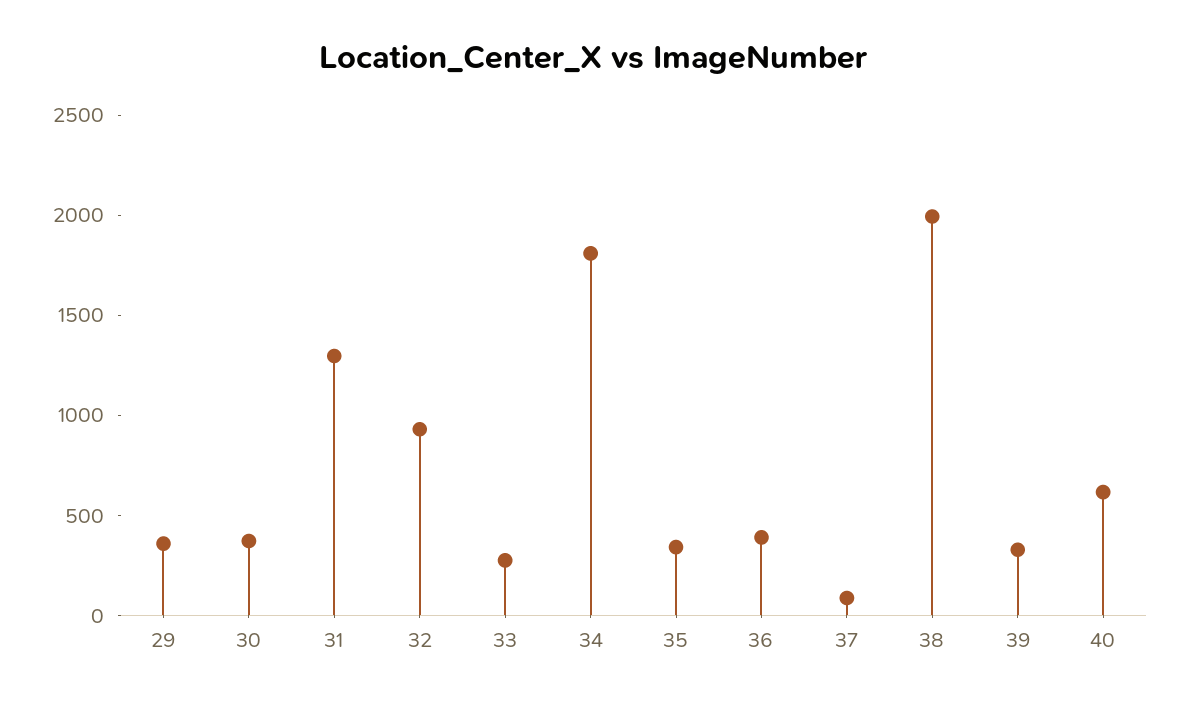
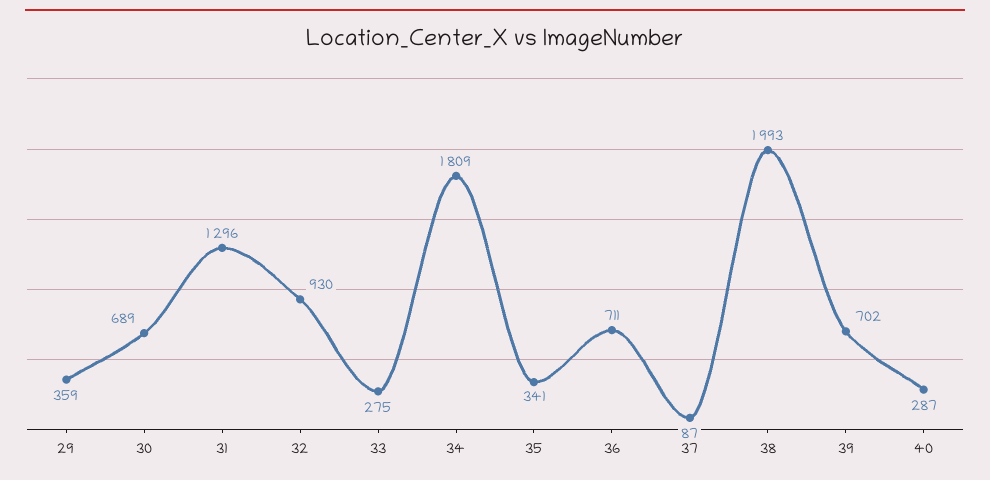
30: 400 -> 689
36: 400 -> 711
39: 300 -> 702
40: 600 -> 287

